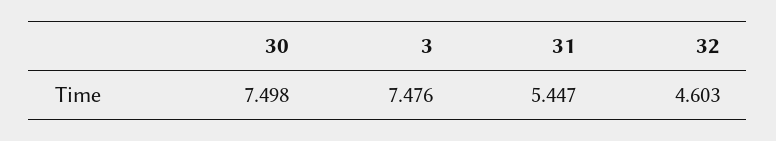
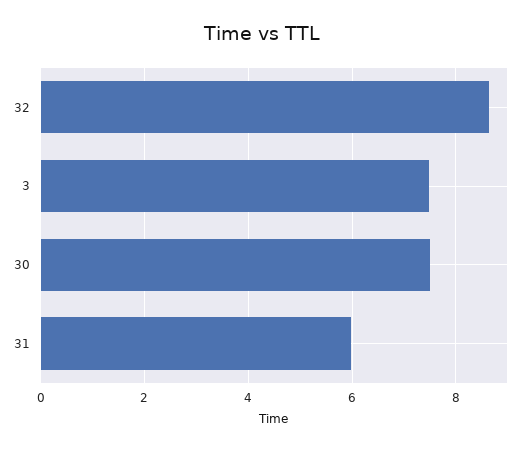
31: 5.447 -> 6
32: 4.603 -> 8.6

